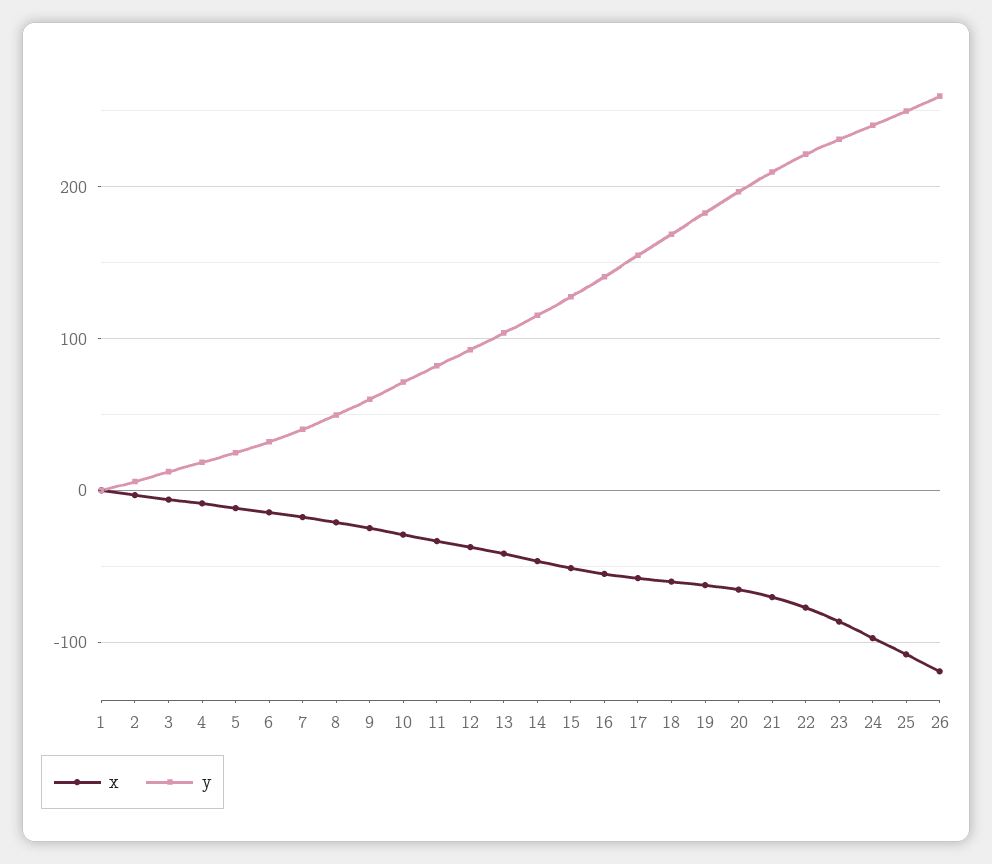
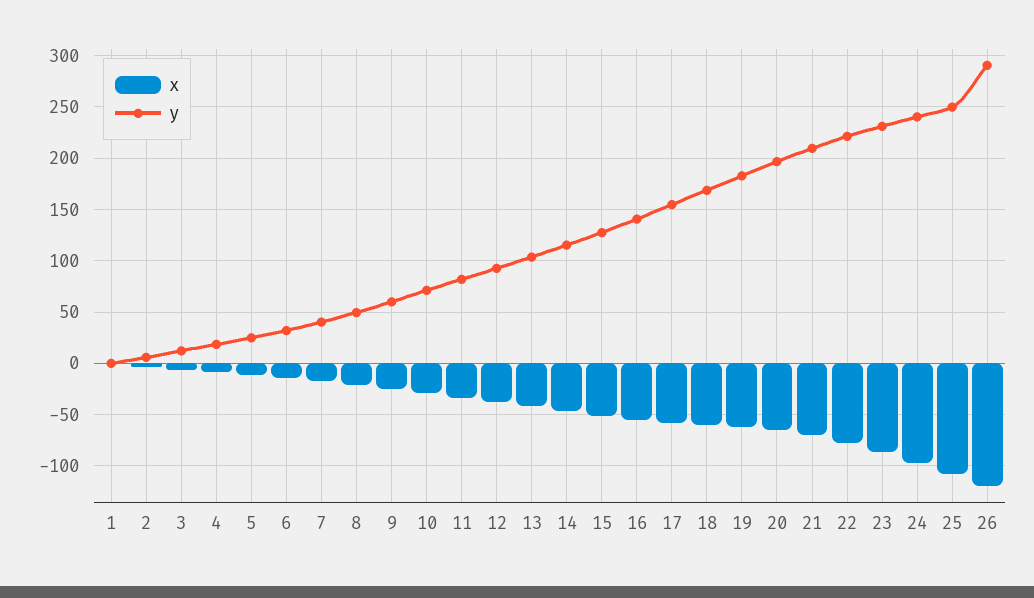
y, 26: 260 -> 290

